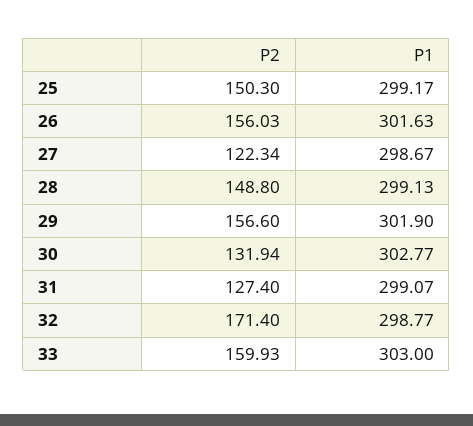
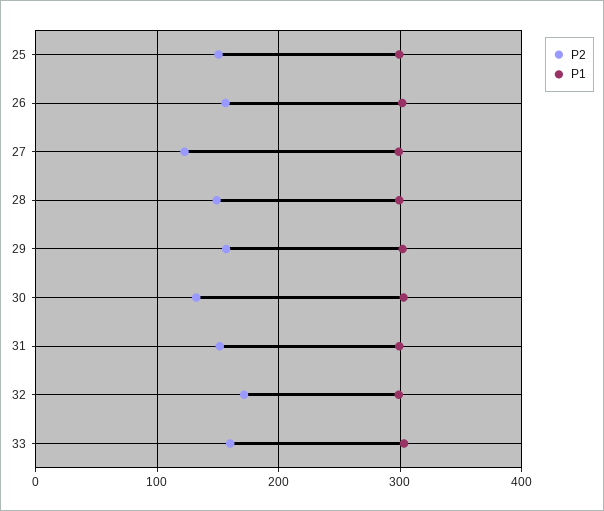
P2, 31: 127.4 -> 150

